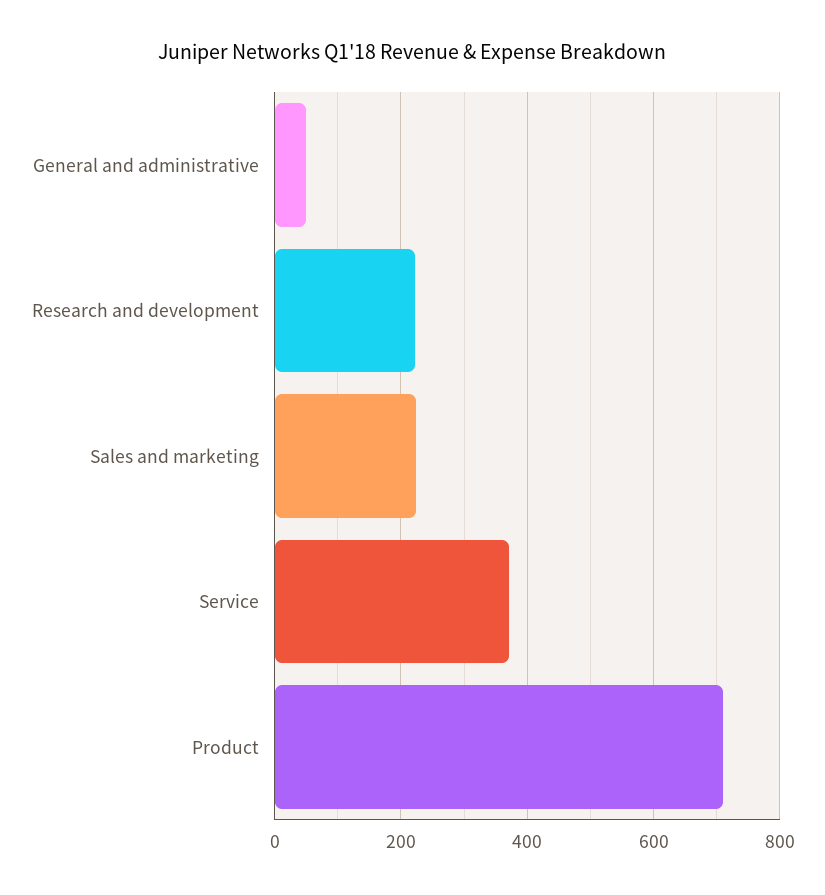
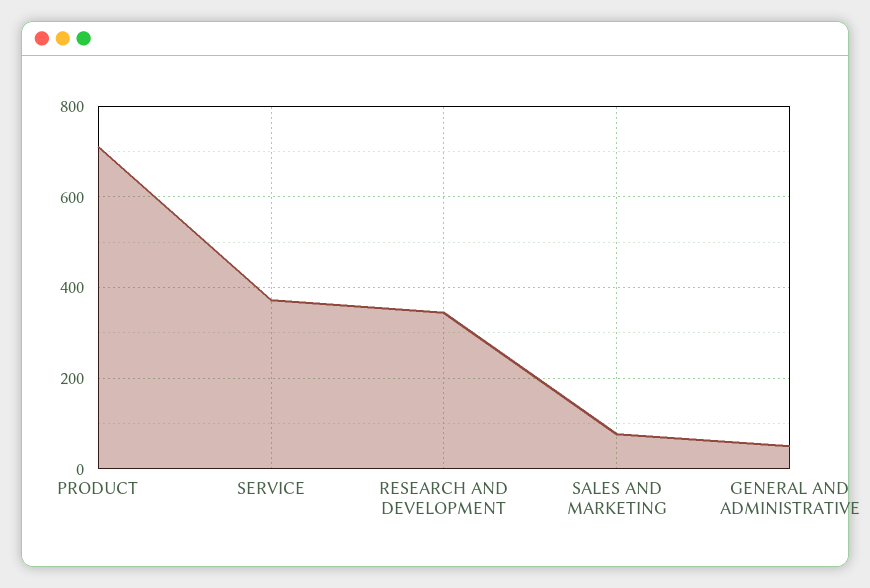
Research and development: 220 -> 340
Sales and marketing: 220 -> 80

